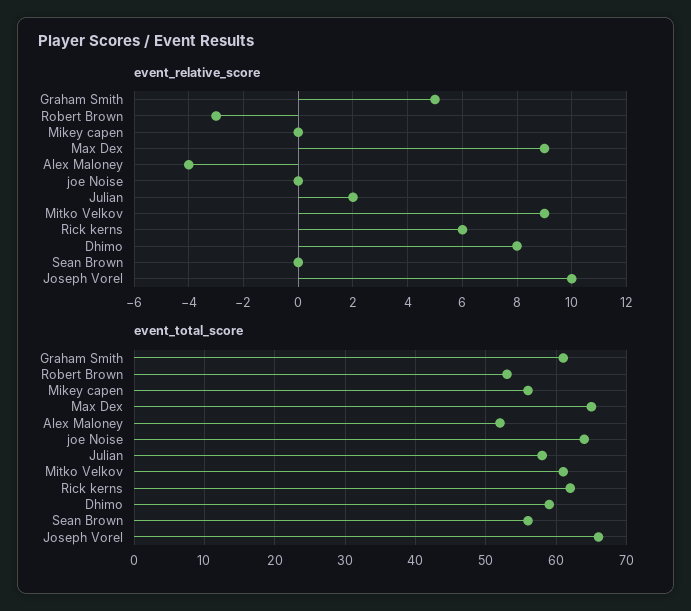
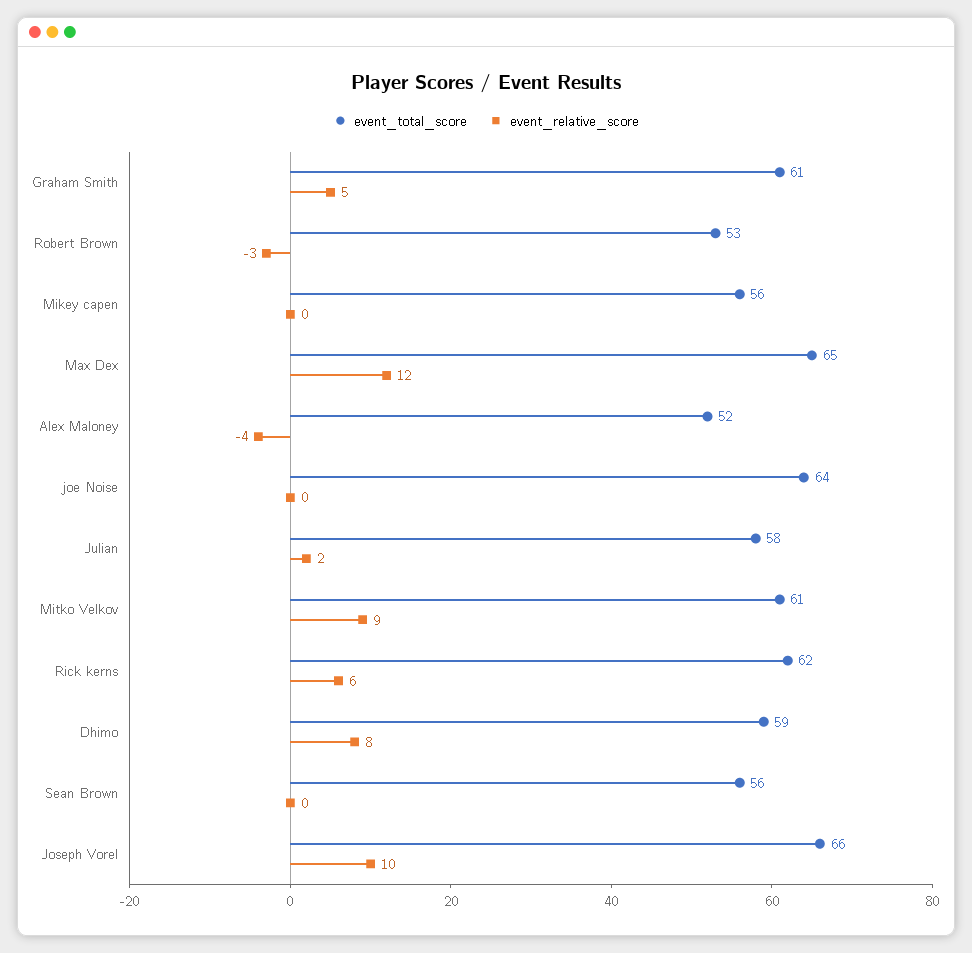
event_relative_score, Max Dex: 9 -> 12

